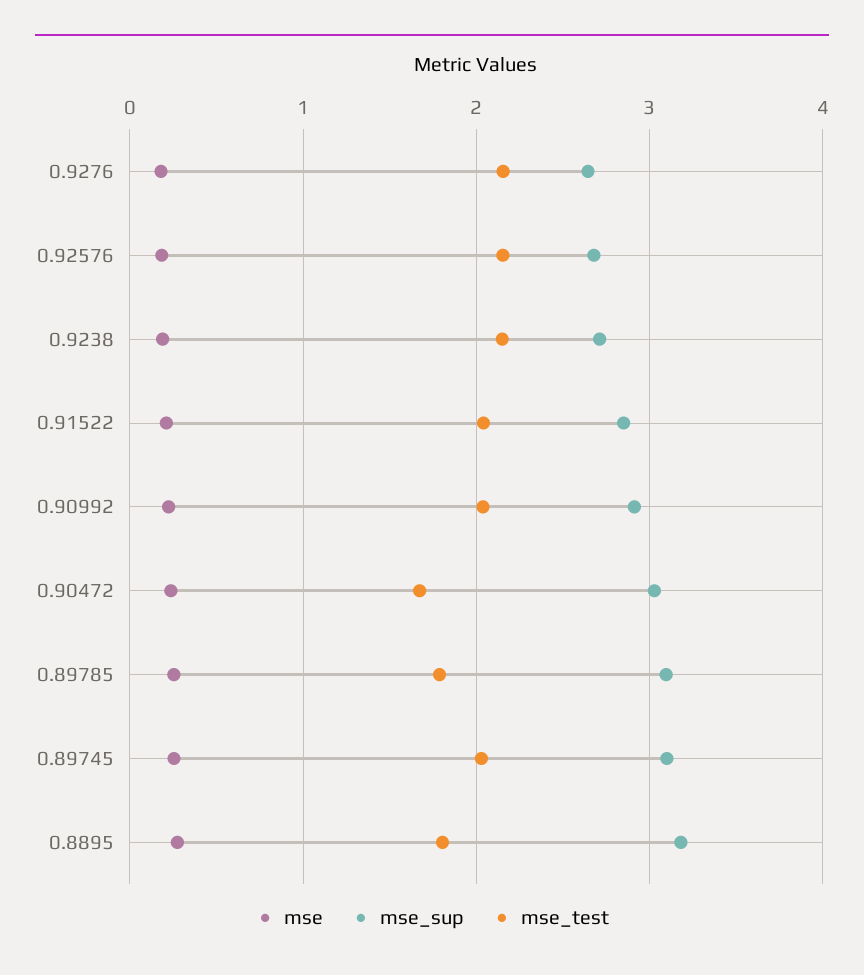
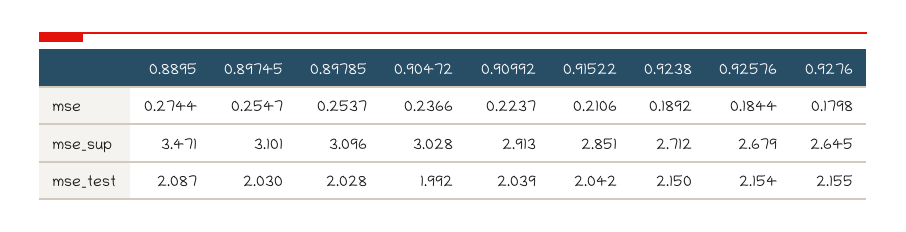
mse_test, 0.90472: 1.7 -> 1.992
mse_test, 0.89785: 1.8 -> 2.028
mse_sup, 0.8895: 3.2 -> 3.471
mse_test, 0.8895: 1.8 -> 2.087

